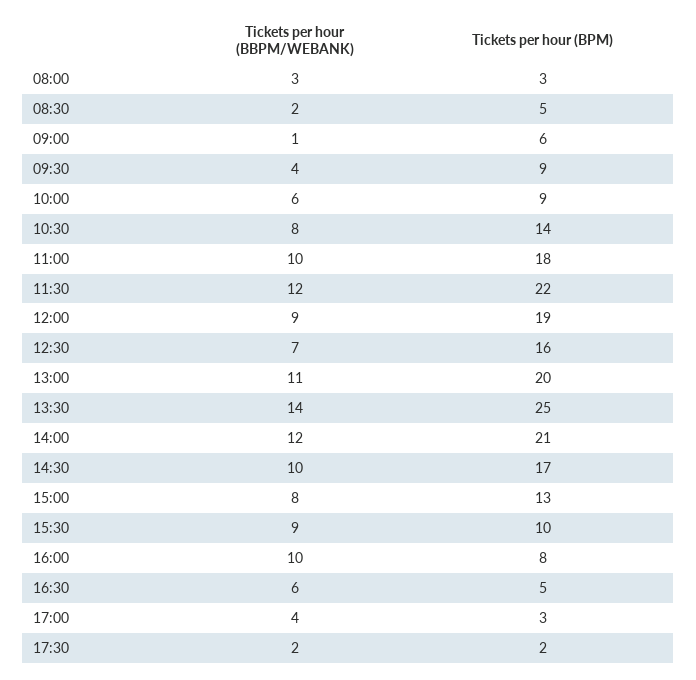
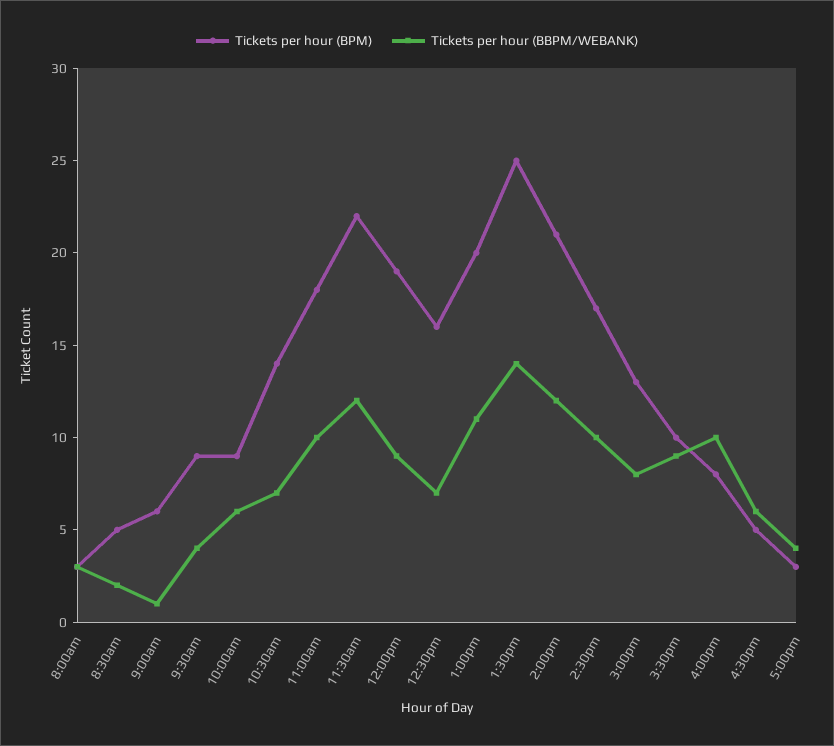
Tickets per hour (BBPM/WEBANK), 10:30: 8 -> 7
Tickets per hour (BBPM/WEBANK), 17:30: 2 -> none
Tickets per hour (BPM), 17:30: 2 -> none

